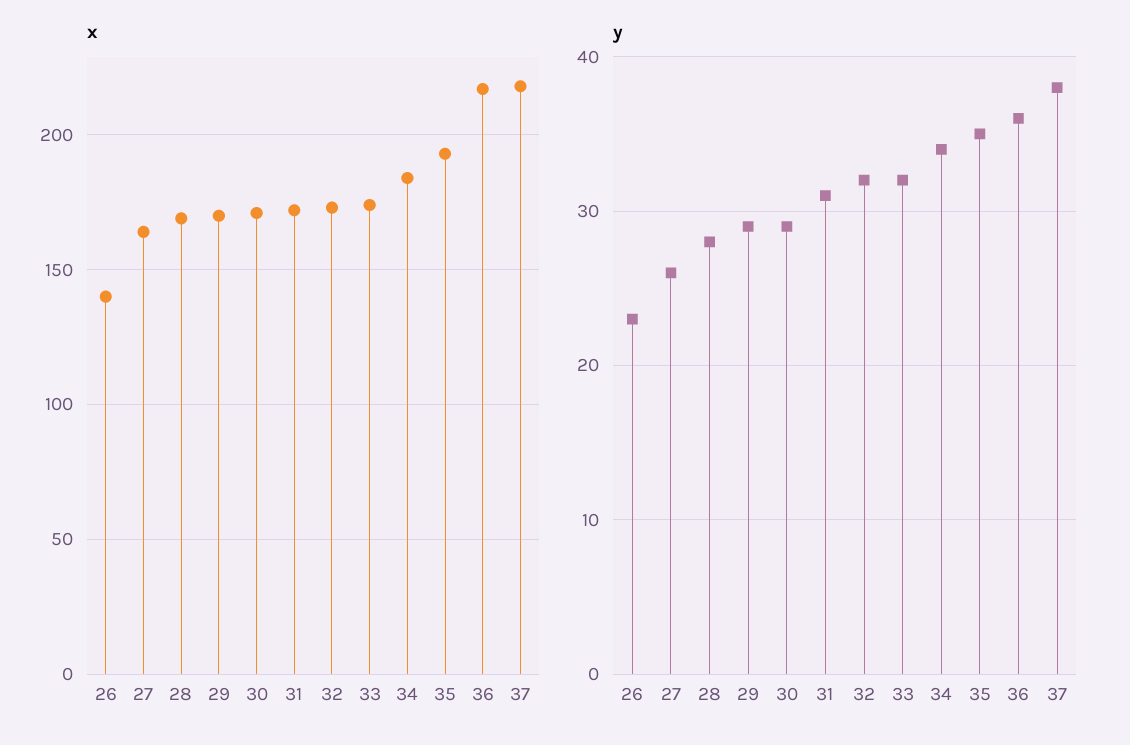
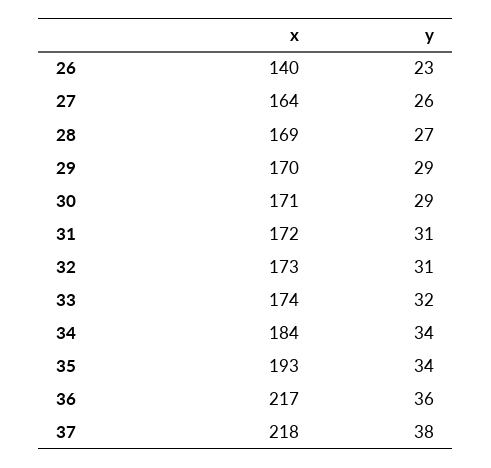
y, 28: 28 -> 27
y, 32: 32 -> 31
y, 35: 35 -> 34

